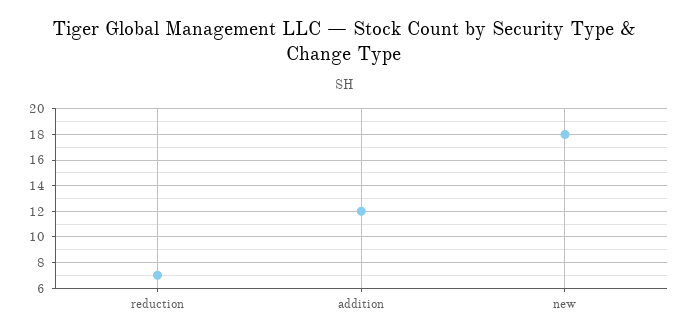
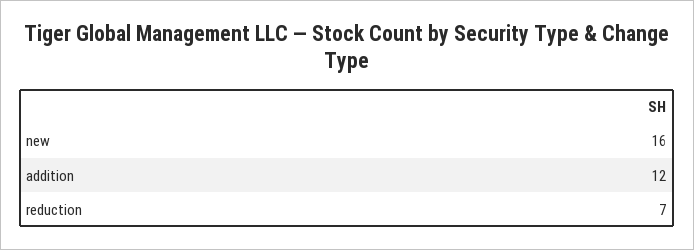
new: 18 -> 16

